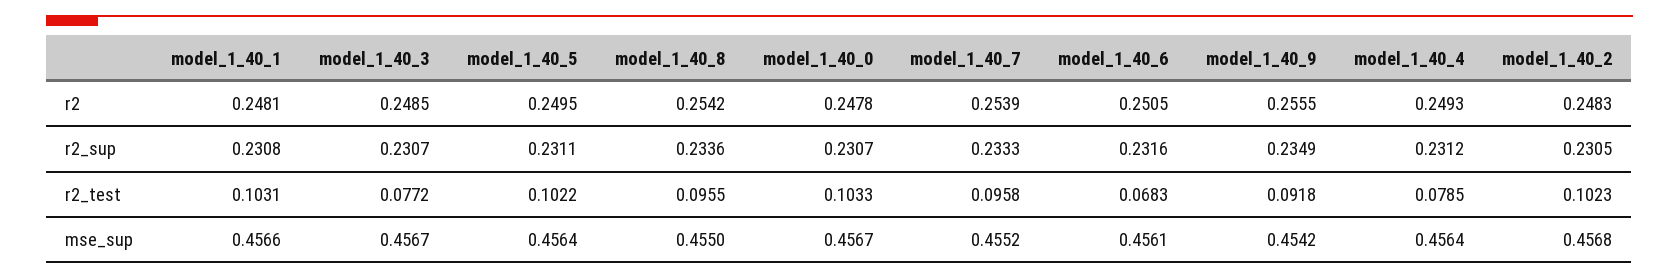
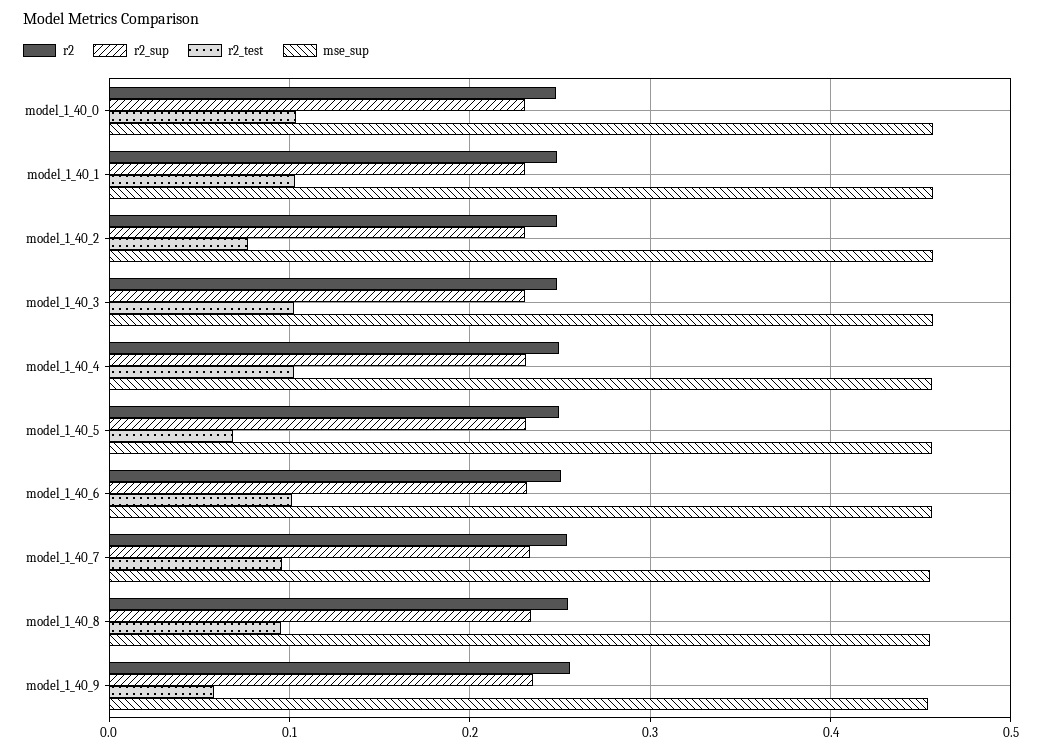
r2_test, model_1_40_3: 0.0772 -> 0.1
r2_test, model_1_40_5: 0.1022 -> 0.07
r2_test, model_1_40_6: 0.0683 -> 0.1
r2_test, model_1_40_9: 0.0918 -> 0.06
r2_test, model_1_40_4: 0.0785 -> 0.1
r2_test, model_1_40_2: 0.1023 -> 0.08

